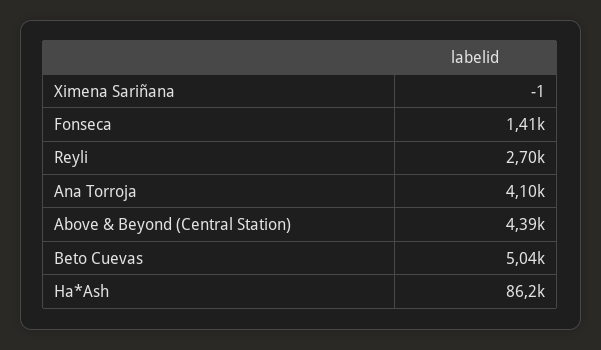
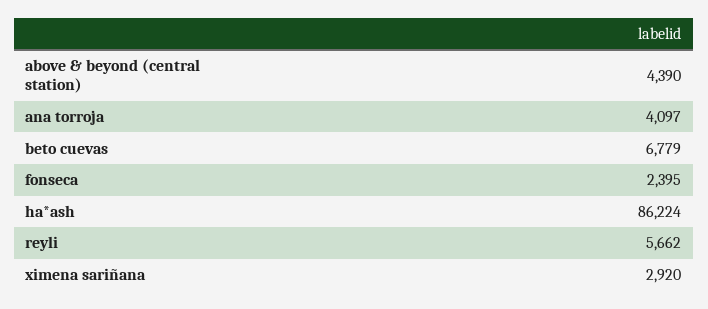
Ximena Sariñana: -1 -> 2920
Fonseca: 1410 -> 2395
Reyli: 2700 -> 5662
Beto Cuevas: 5040 -> 6779

